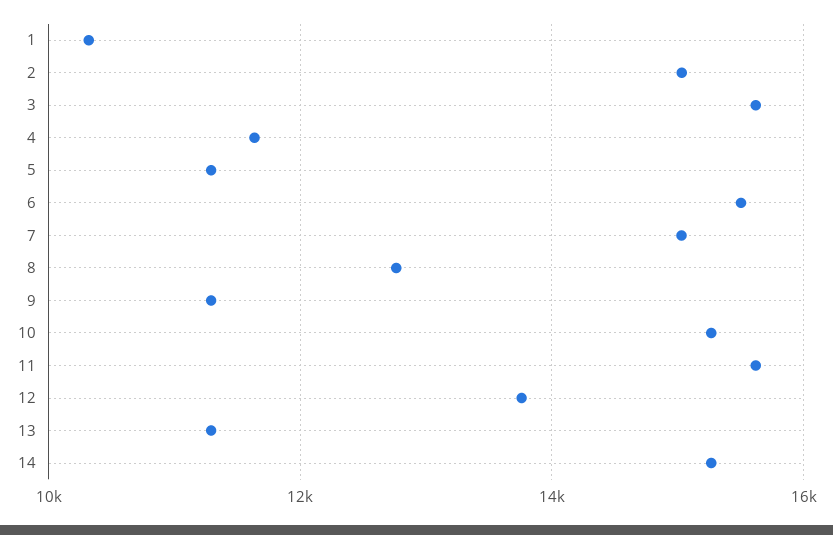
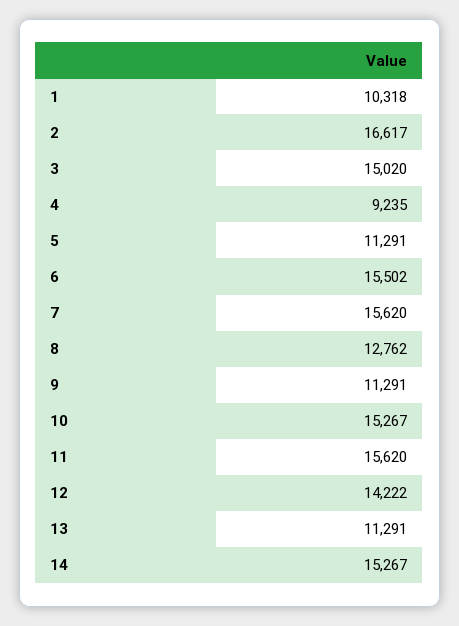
2: 15000 -> 16617
3: 15600 -> 15020
4: 11600 -> 9235
7: 15000 -> 15620
12: 13800 -> 14222

